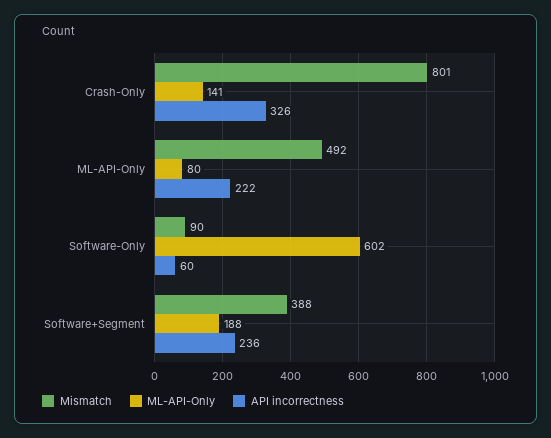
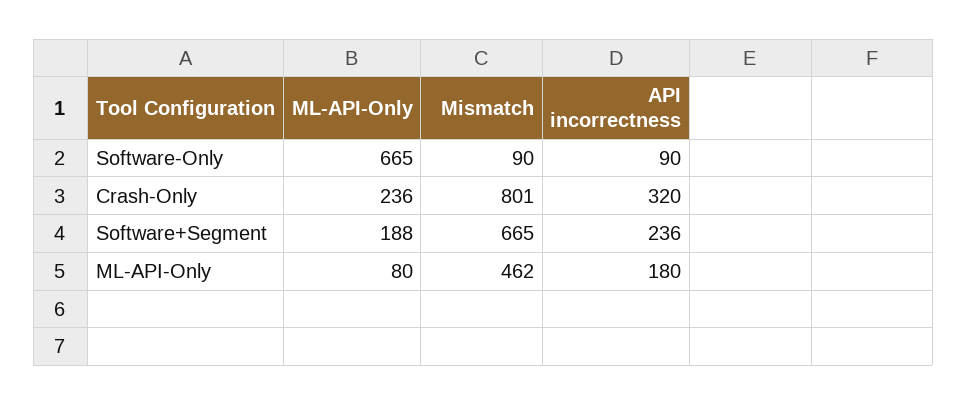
ML-API-Only, Crash-Only: 141 -> 236
API incorrectness, Crash-Only: 326 -> 320
Mismatch, ML-API-Only: 492 -> 462
API incorrectness, ML-API-Only: 222 -> 180
ML-API-Only, Software-Only: 602 -> 665
API incorrectness, Software-Only: 60 -> 90
Mismatch, Software+Segment: 388 -> 665

